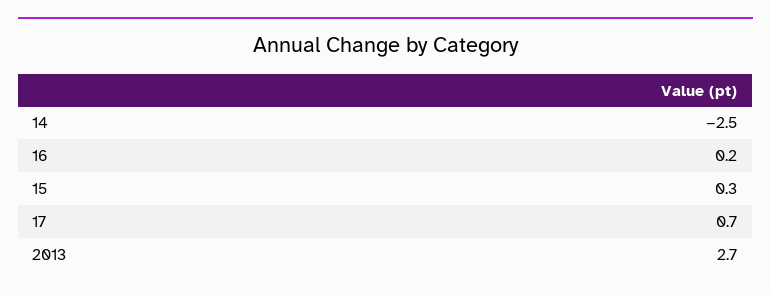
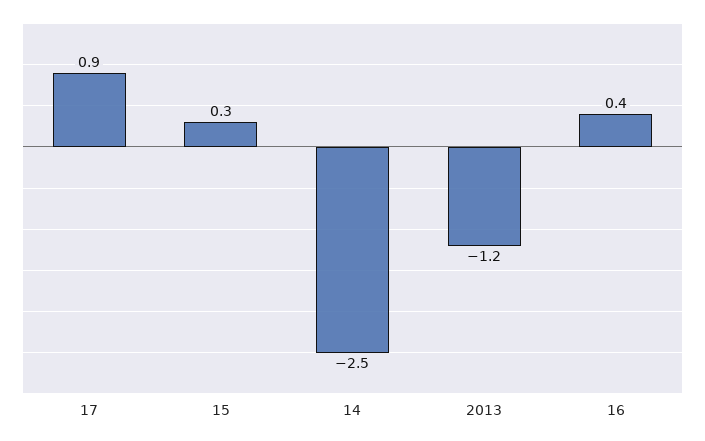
16: 0.2 -> 0.4
17: 0.7 -> 0.9
2013: 2.7 -> -1.2

